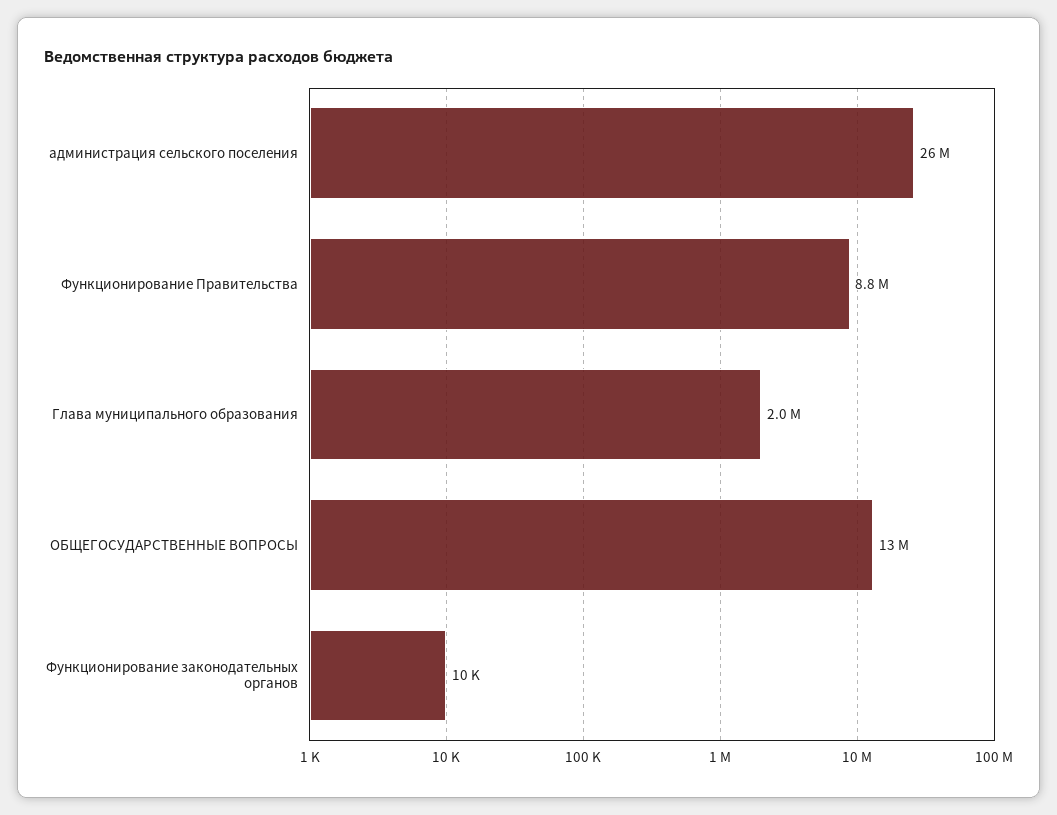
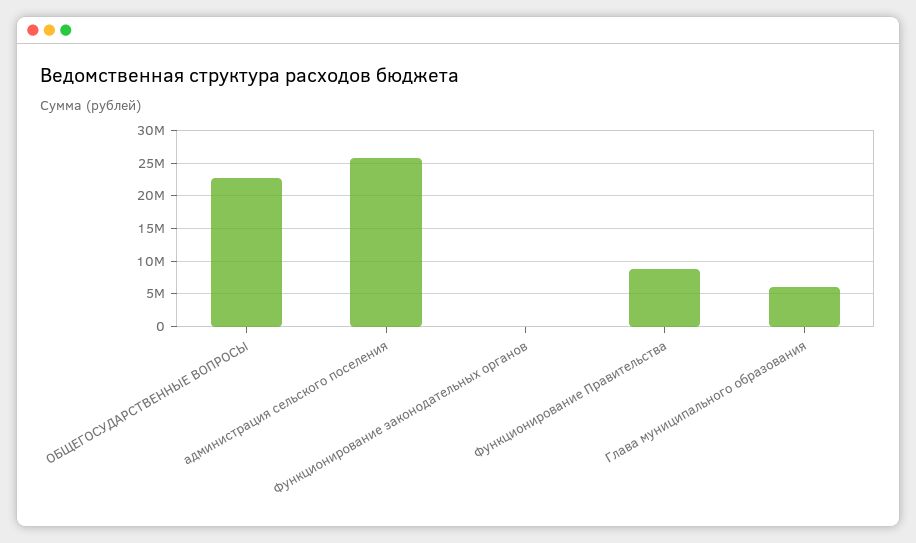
Глава муниципального образования: 2000000 -> 6000000
ОБЩЕГОСУДАРСТВЕННЫЕ ВОПРОСЫ: 13000000 -> 23000000

